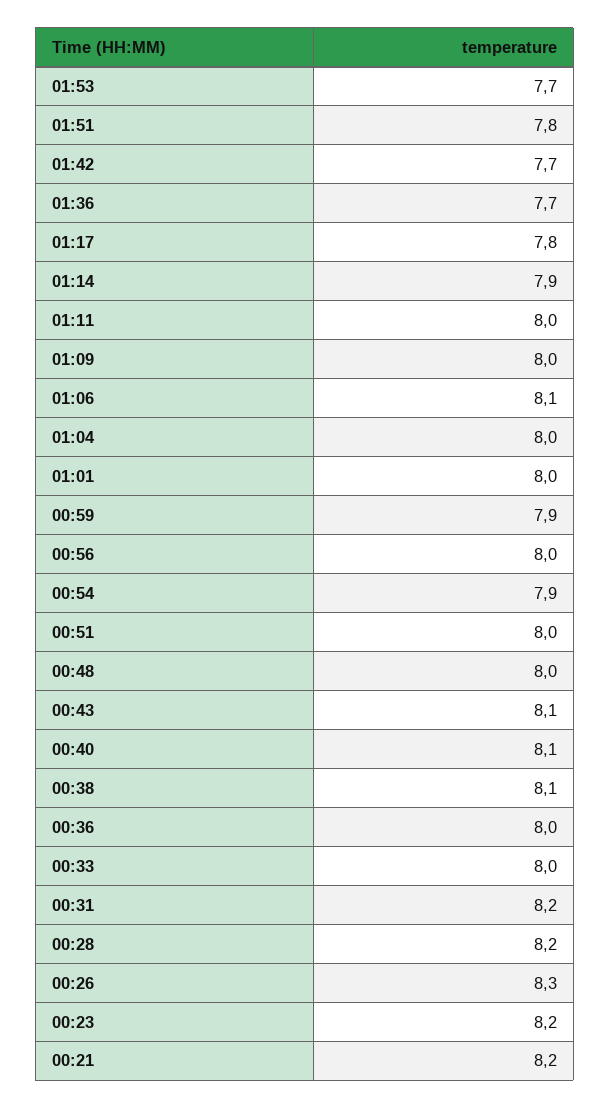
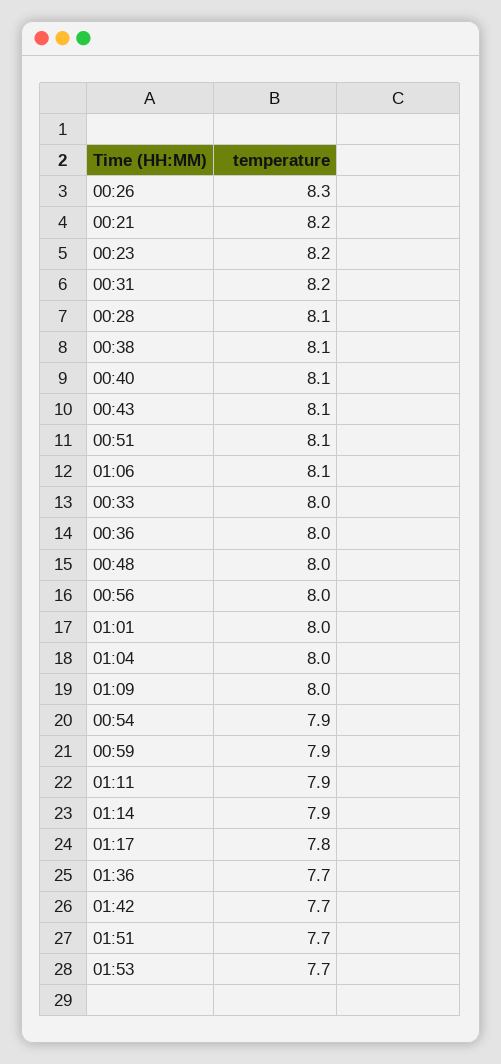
01:51: 7.8 -> 7.7
01:11: 8 -> 7.9
00:51: 8 -> 8.1
00:28: 8.2 -> 8.1

